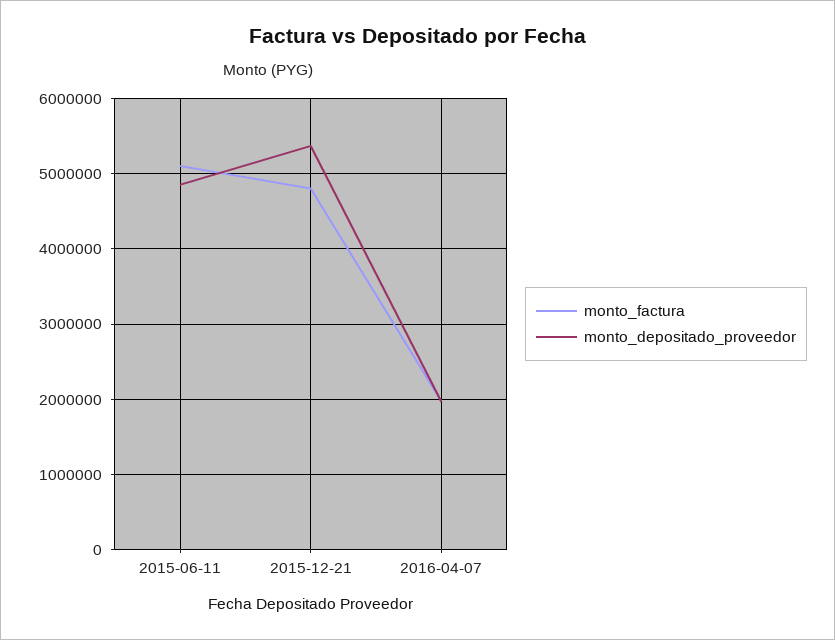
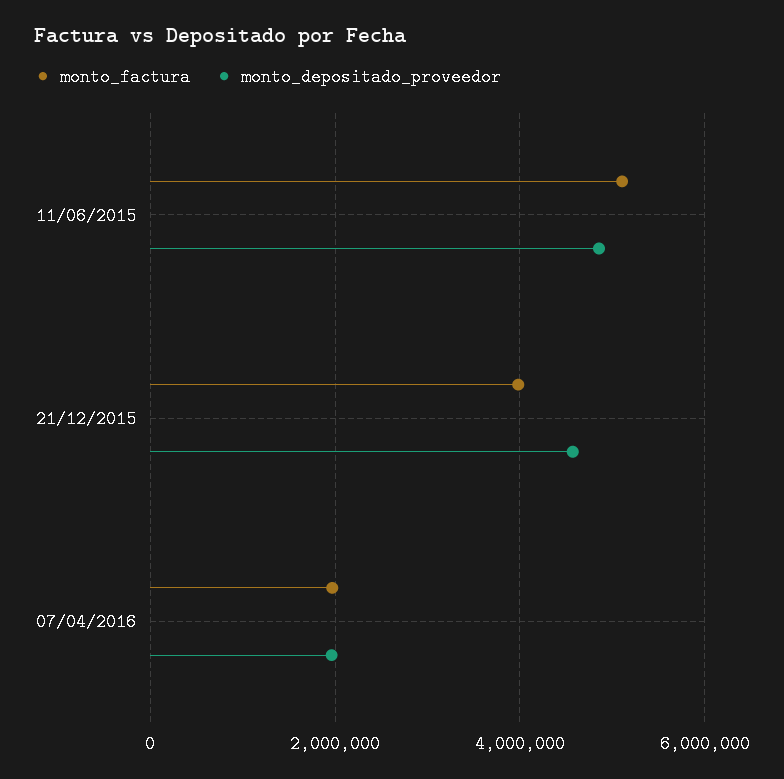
monto_factura, 2015-12-21: 4800000 -> 4000000
monto_depositado_proveedor, 2015-12-21: 5400000 -> 4600000

